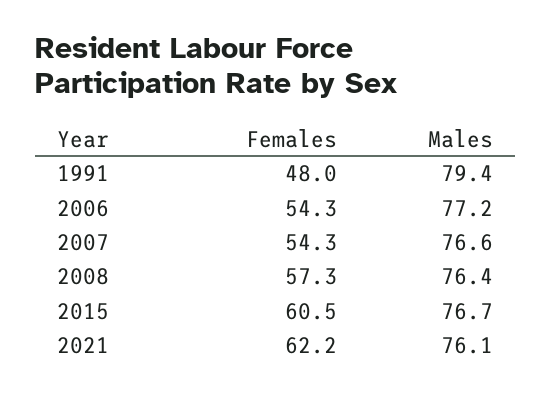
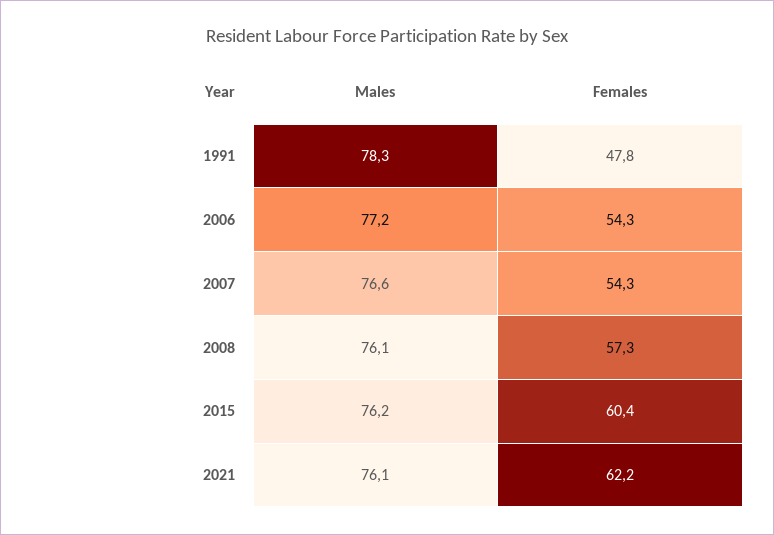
Females, 1991: 48 -> 47.8
Males, 1991: 79.4 -> 78.3
Males, 2008: 76.4 -> 76.1
Females, 2015: 60.5 -> 60.4
Males, 2015: 76.7 -> 76.2

